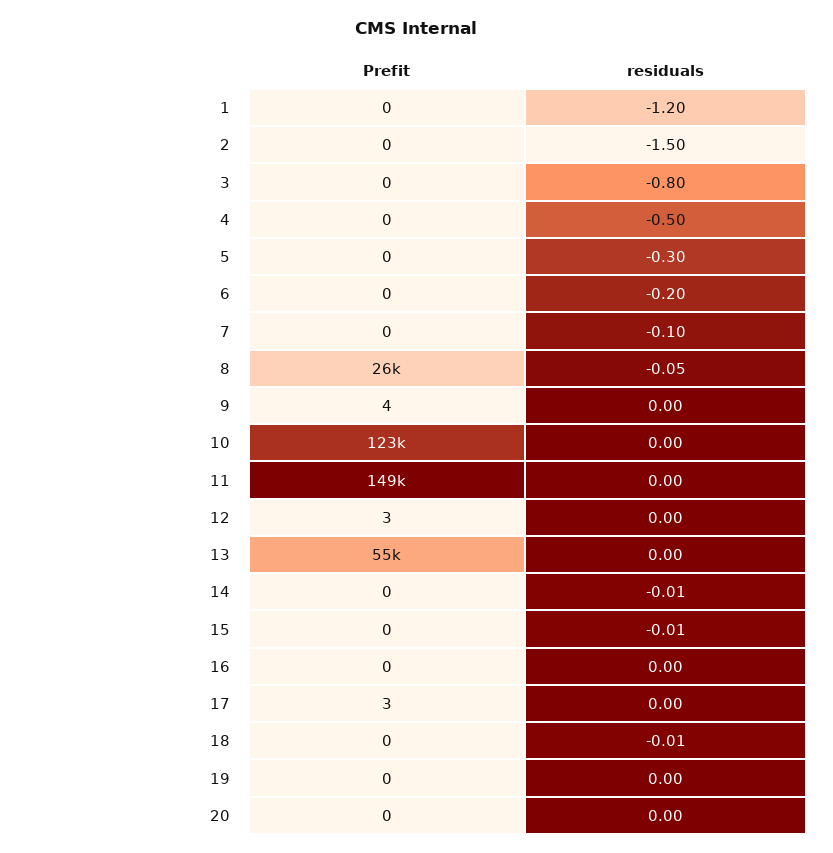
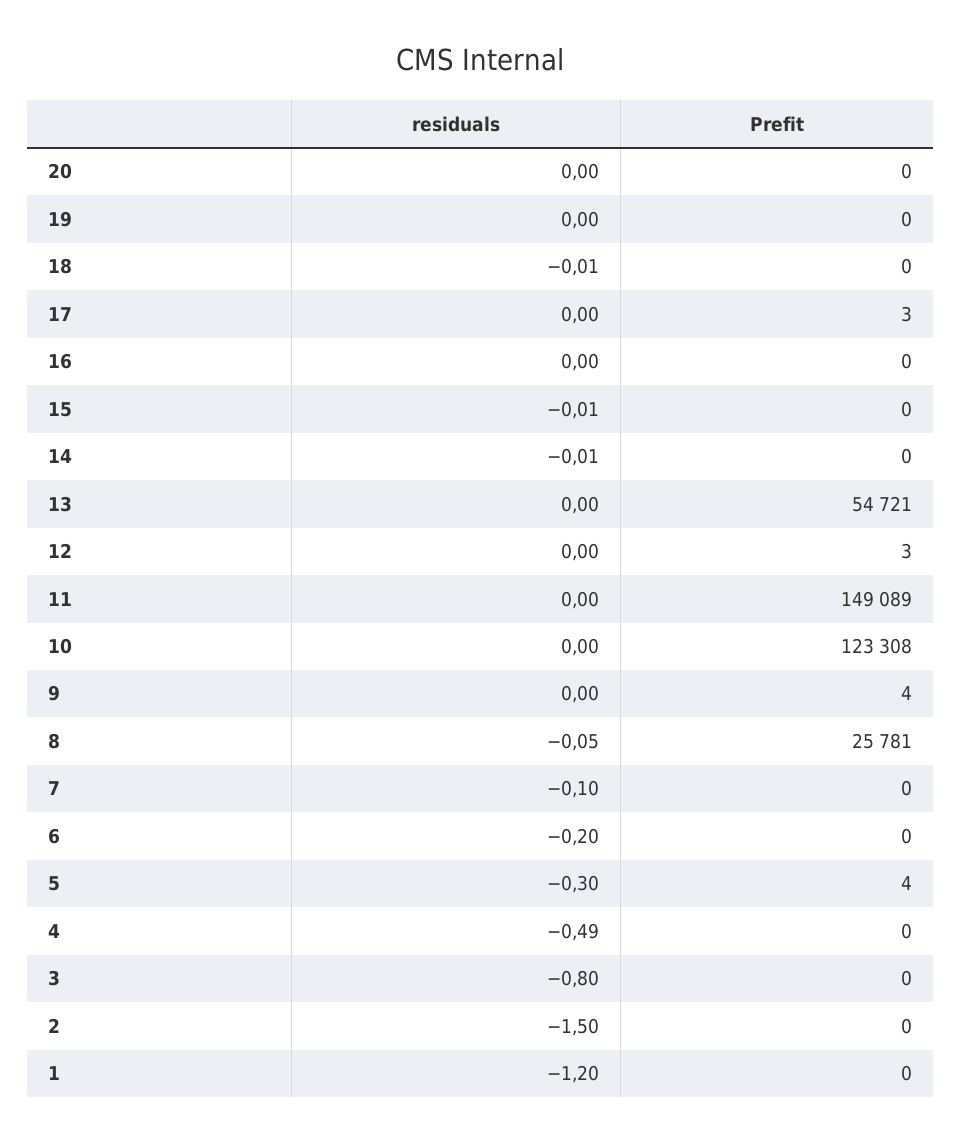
residuals, 4: -0.5 -> -0.49
Prefit, 5: 0 -> 4

